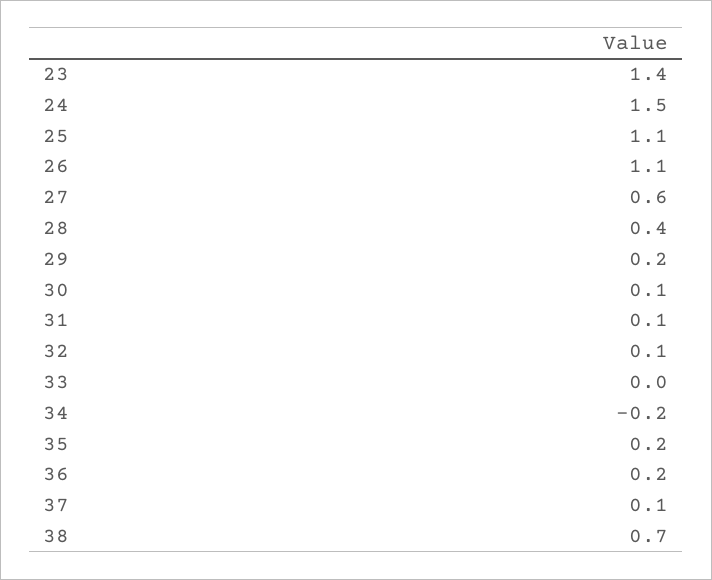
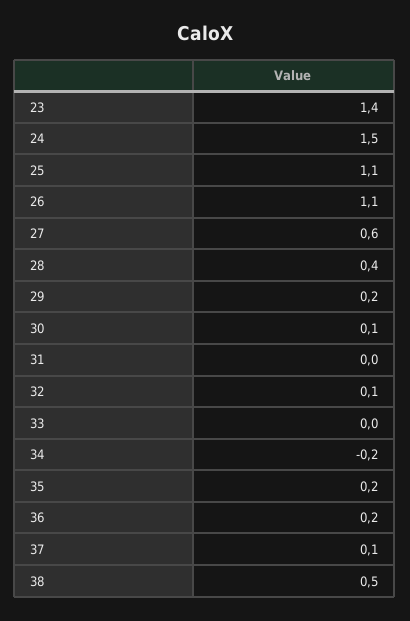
31: 0.1 -> 0
38: 0.7 -> 0.5

